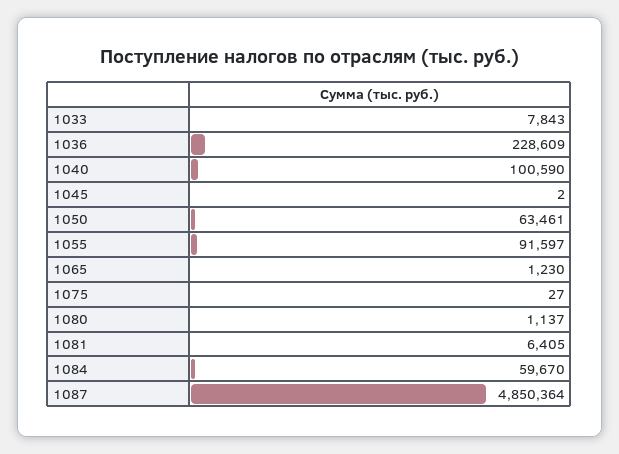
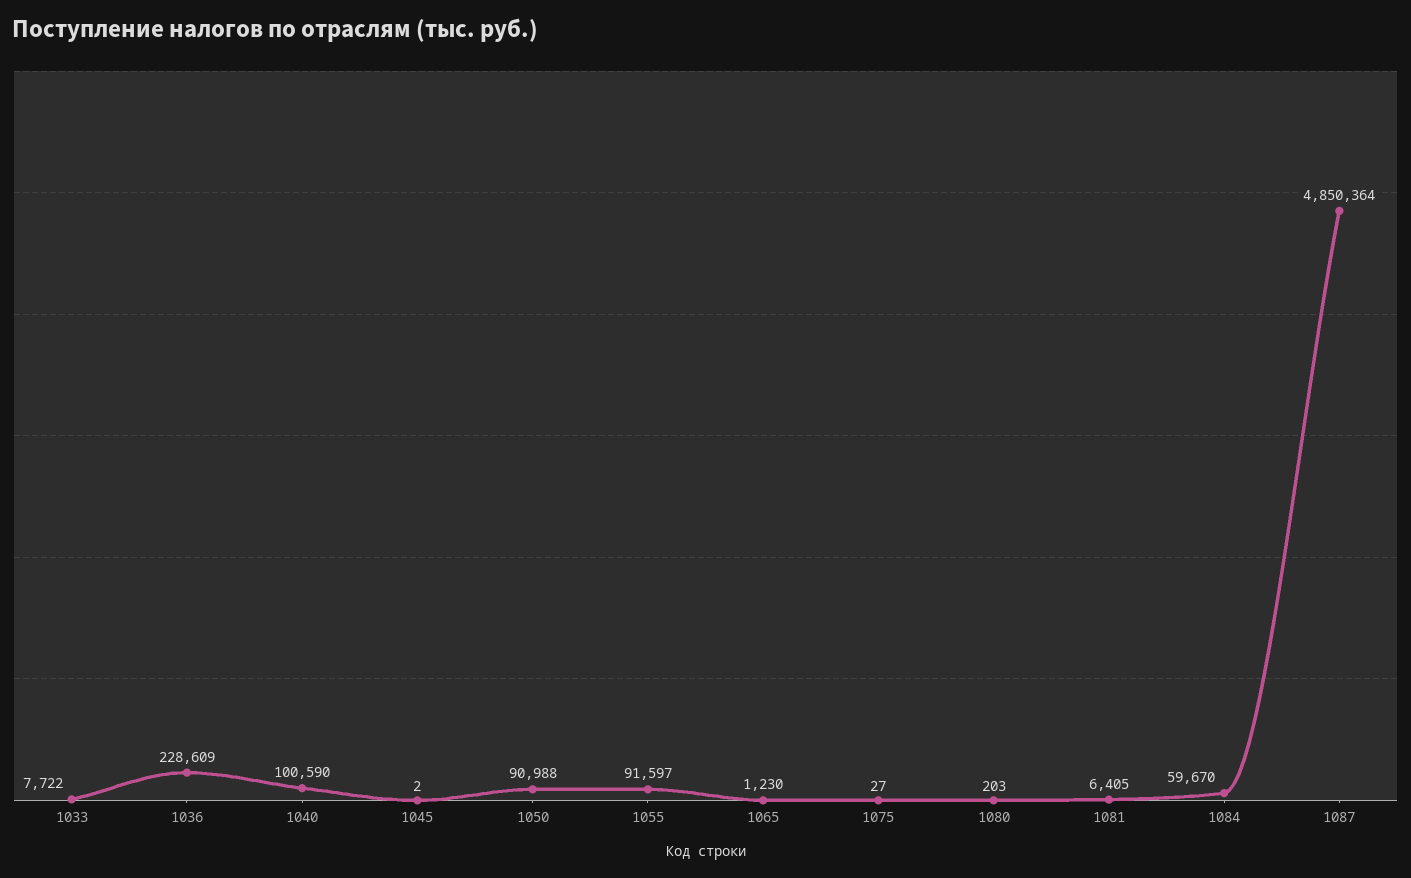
1033: 7843 -> 7722
1050: 63461 -> 90988
1080: 1137 -> 203

